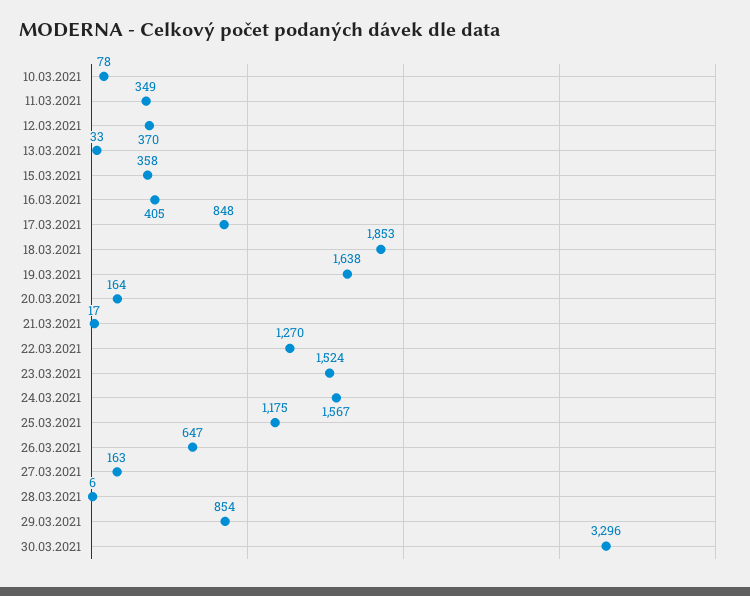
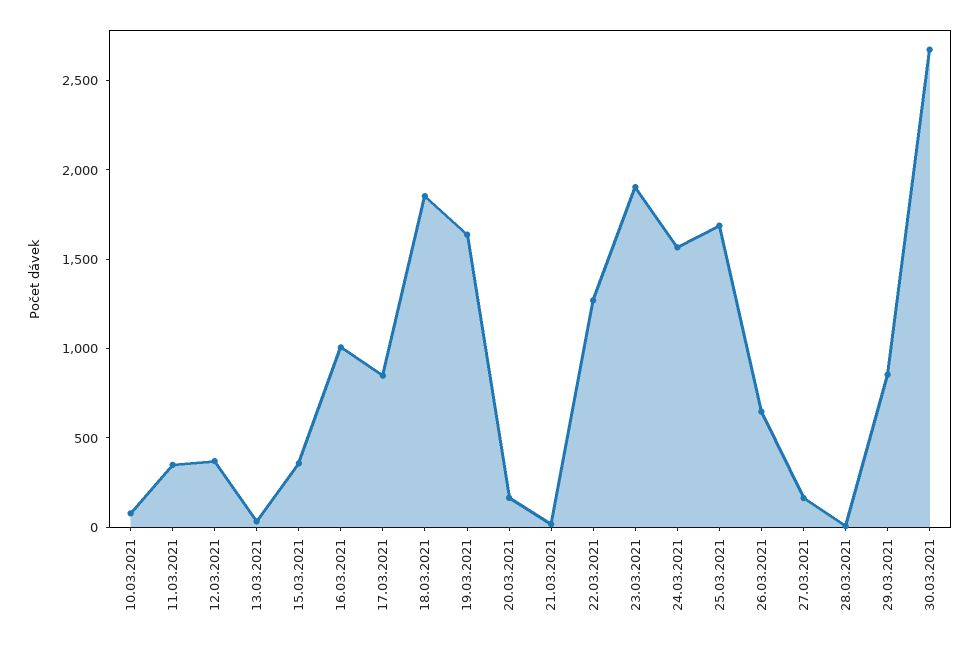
16.03.2021: 405 -> 1000
23.03.2021: 1524 -> 1900
25.03.2021: 1175 -> 1700
30.03.2021: 3296 -> 2700

